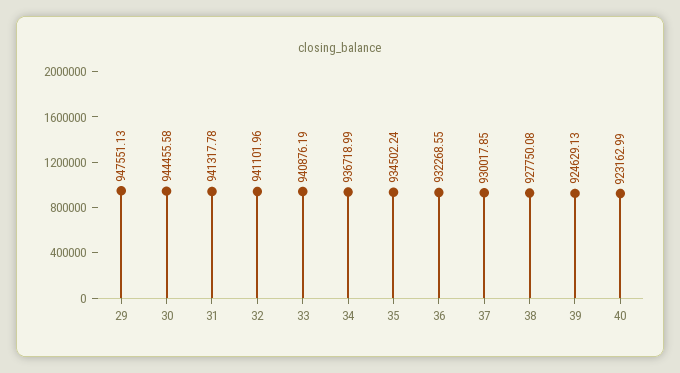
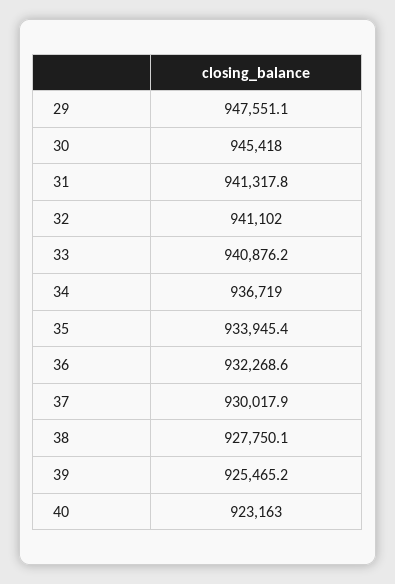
30: 944455.58 -> 945418
35: 934502.24 -> 933945.4
39: 924629.13 -> 925465.2

